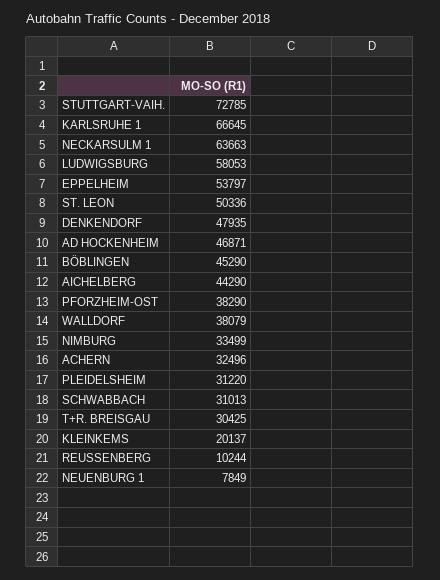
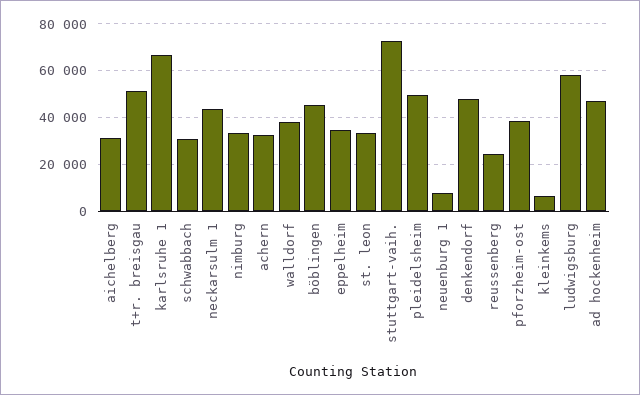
NECKARSULM 1: 63663 -> 45000
EPPELHEIM: 53797 -> 35000
ST. LEON: 50336 -> 35000
AICHELBERG: 44290 -> 30000
PLEIDELSHEIM: 31220 -> 50000
T+R. BREISGAU: 30425 -> 50000
KLEINKEMS: 20137 -> 5000
REUSSENBERG: 10244 -> 25000

